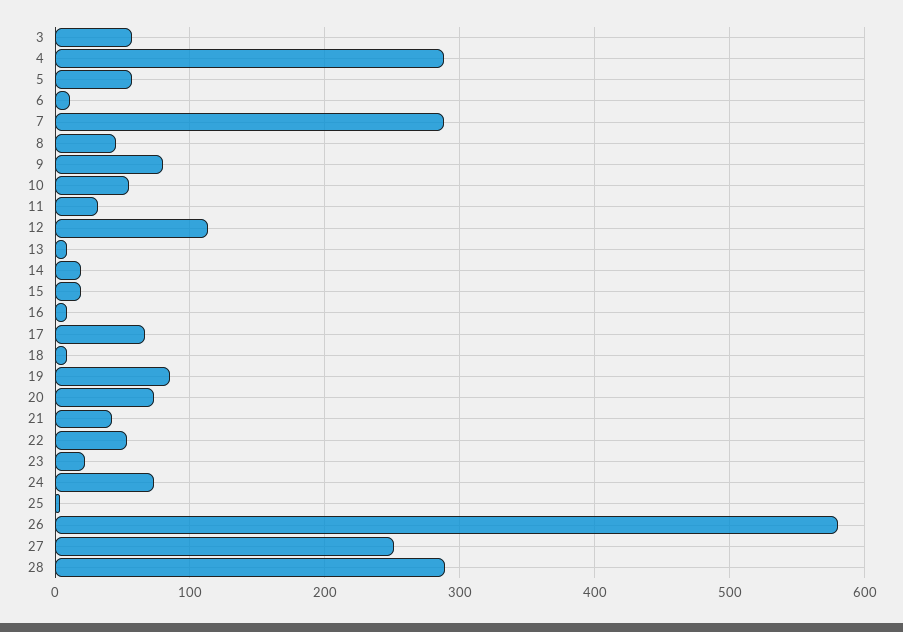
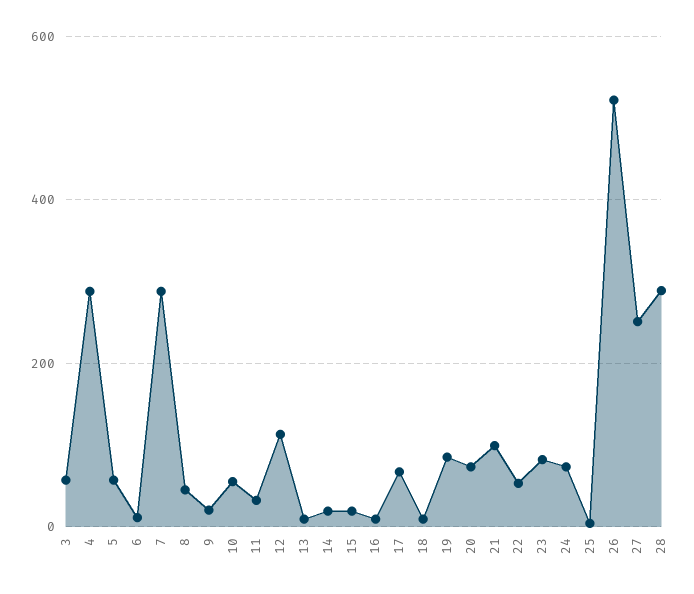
9: 80 -> 20
21: 40 -> 100
23: 20 -> 80
26: 580 -> 520

